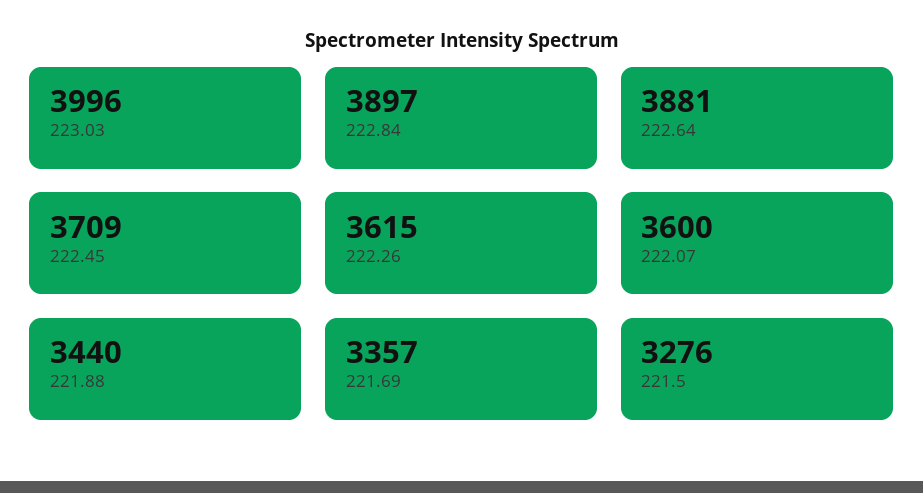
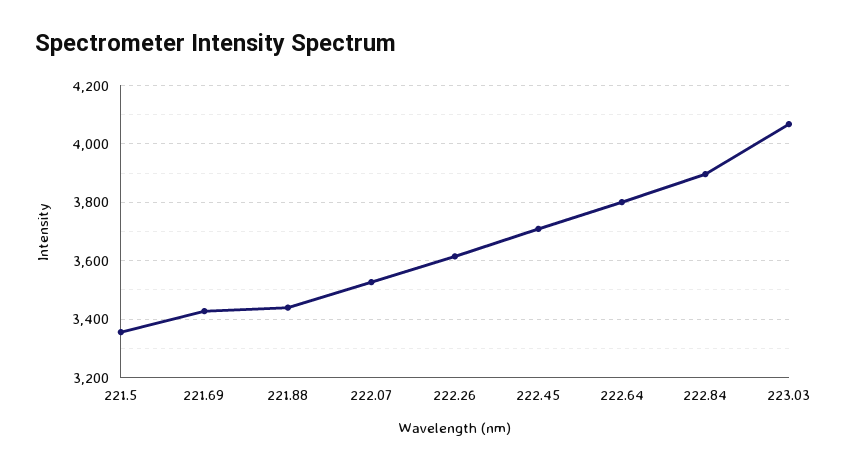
223.03: 3996 -> 4075
222.64: 3881 -> 3800
222.07: 3600 -> 3525
221.69: 3357 -> 3425
221.5: 3276 -> 3350

